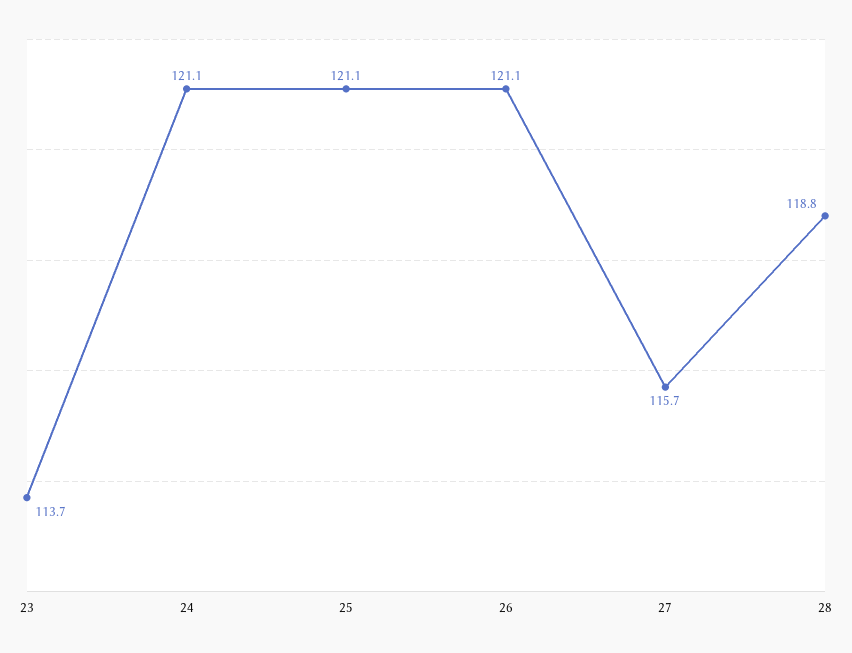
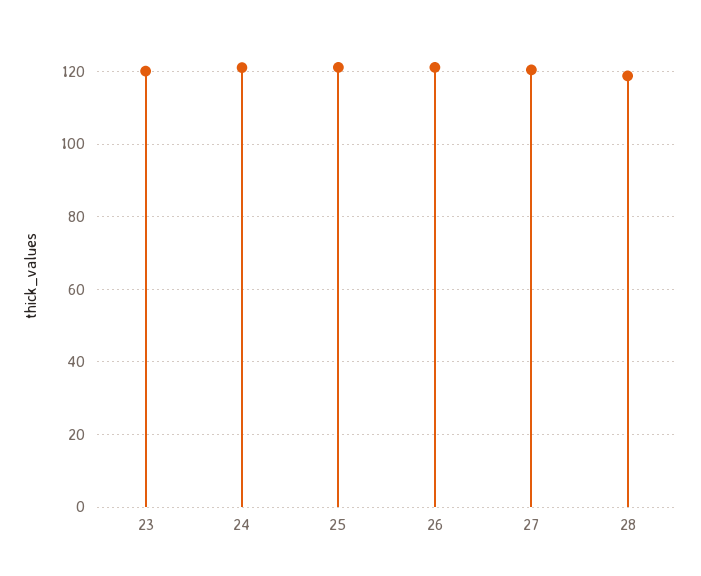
23: 113.7 -> 120
27: 115.7 -> 120

